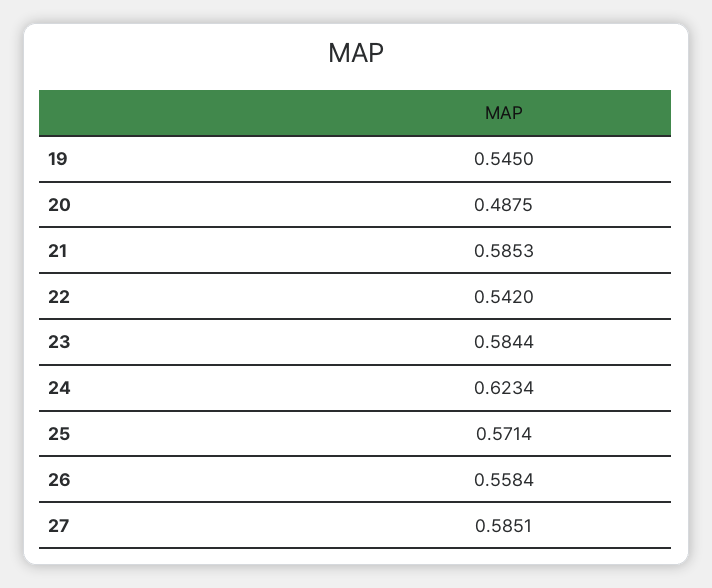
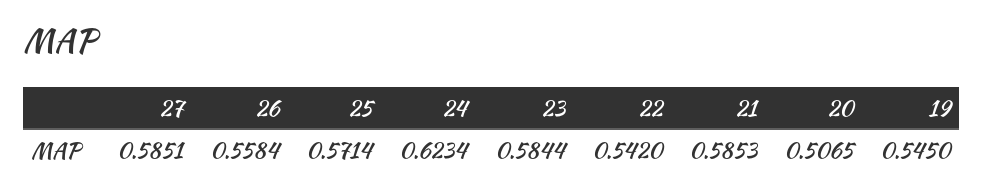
20: 0.4875 -> 0.5065

